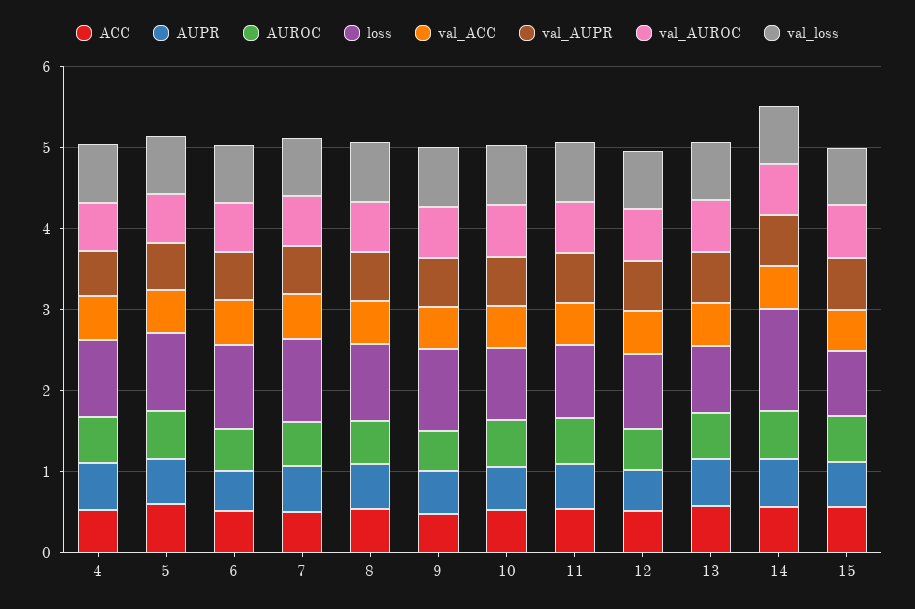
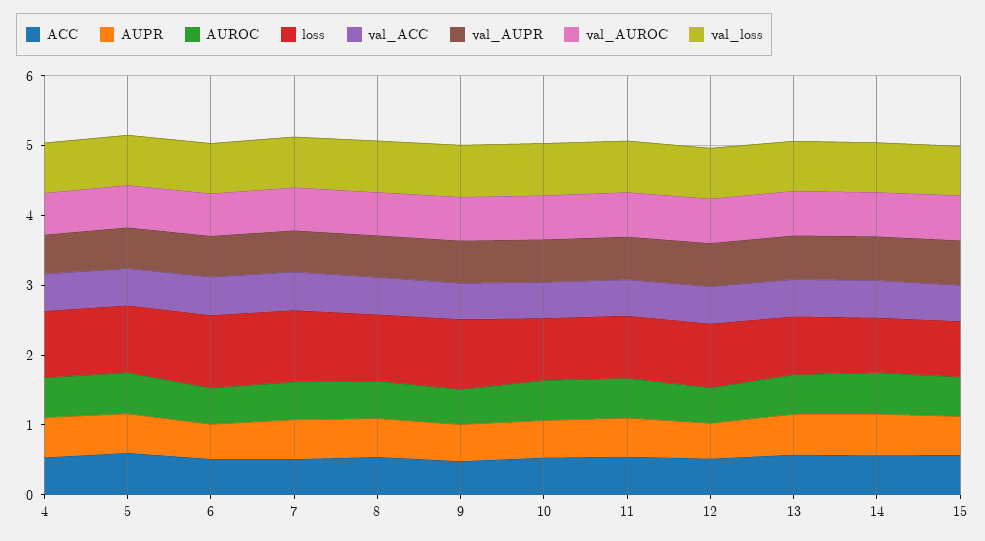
loss, 14: 1.2 -> 0.8

